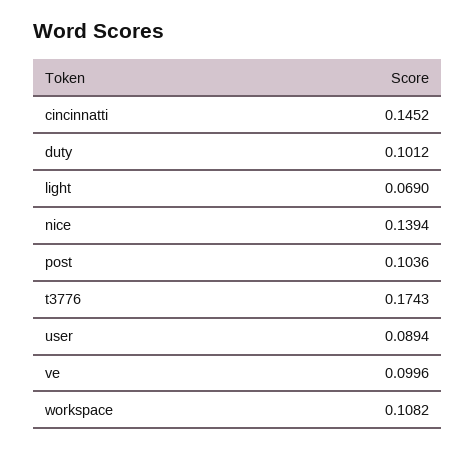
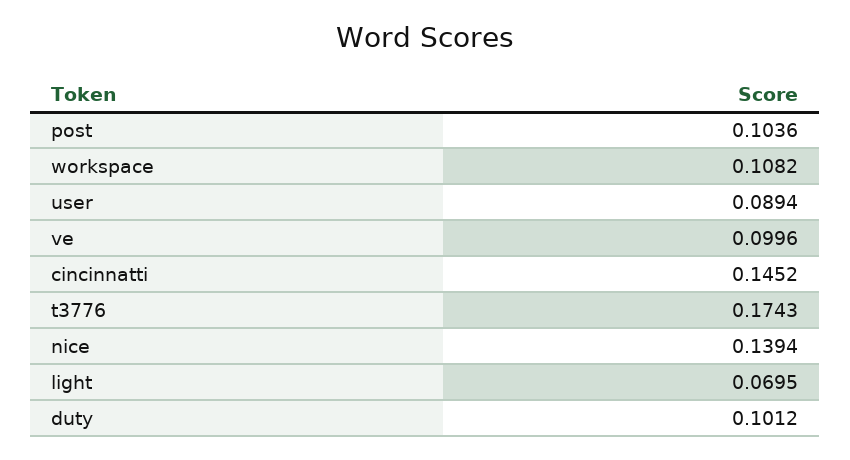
light: 0.069 -> 0.0695

